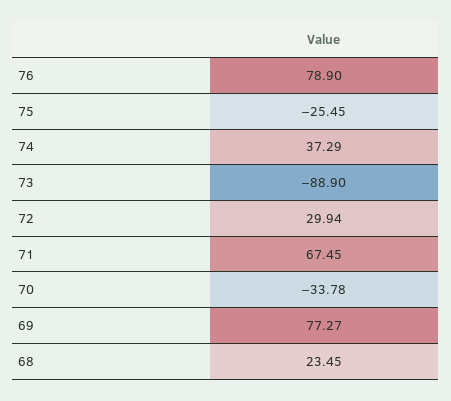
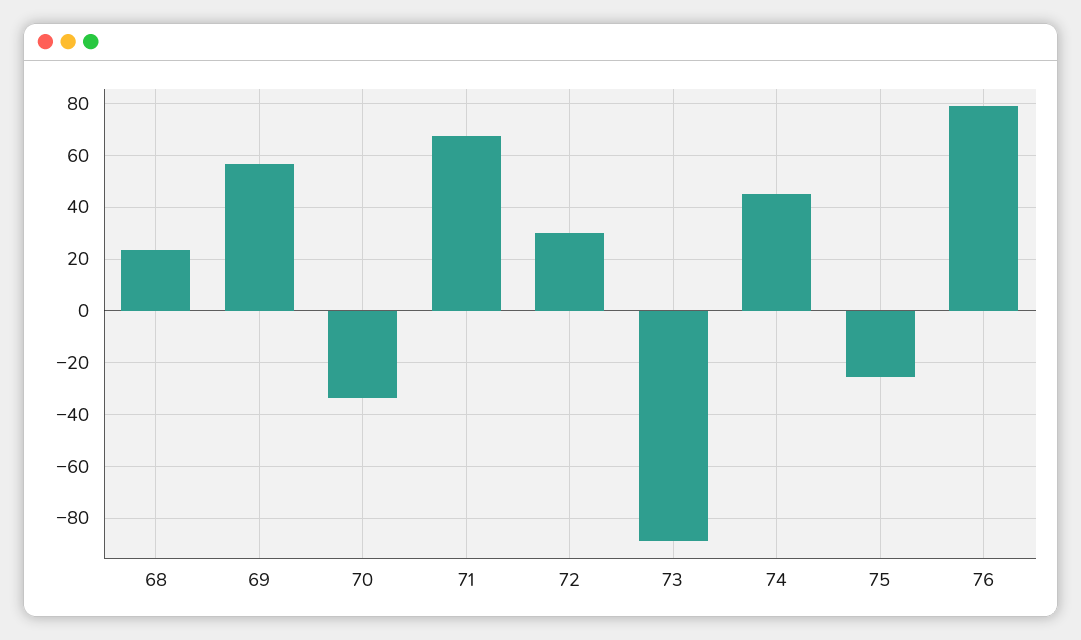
74: 37.29 -> 45
69: 77.27 -> 57.5

